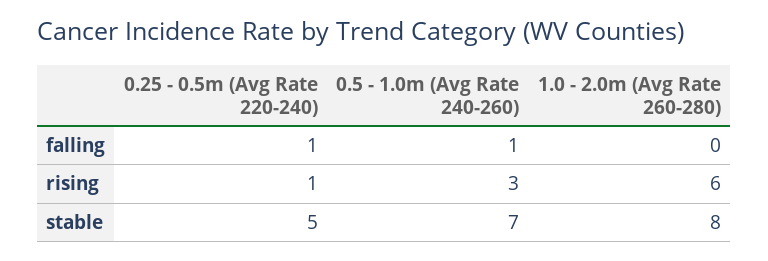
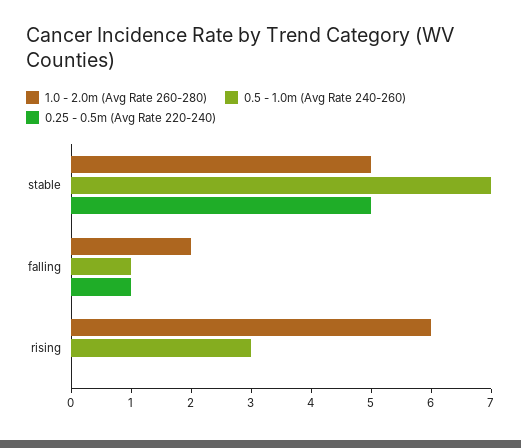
1.0 - 2.0m (Avg Rate 260-280), falling: 0 -> 2
0.25 - 0.5m (Avg Rate 220-240), rising: 1 -> 0
1.0 - 2.0m (Avg Rate 260-280), stable: 8 -> 5

